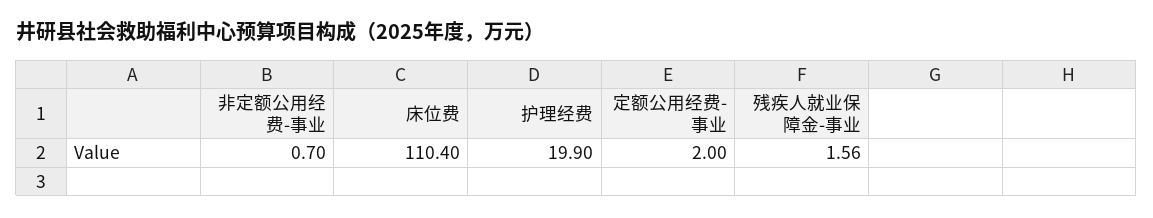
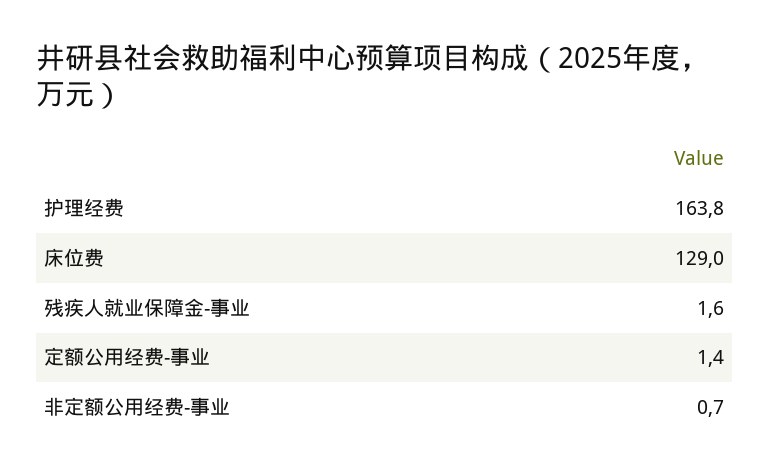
床位费: 110.4 -> 129
护理经费: 19.9 -> 163.8
定额公用经费-事业: 2 -> 1.4

